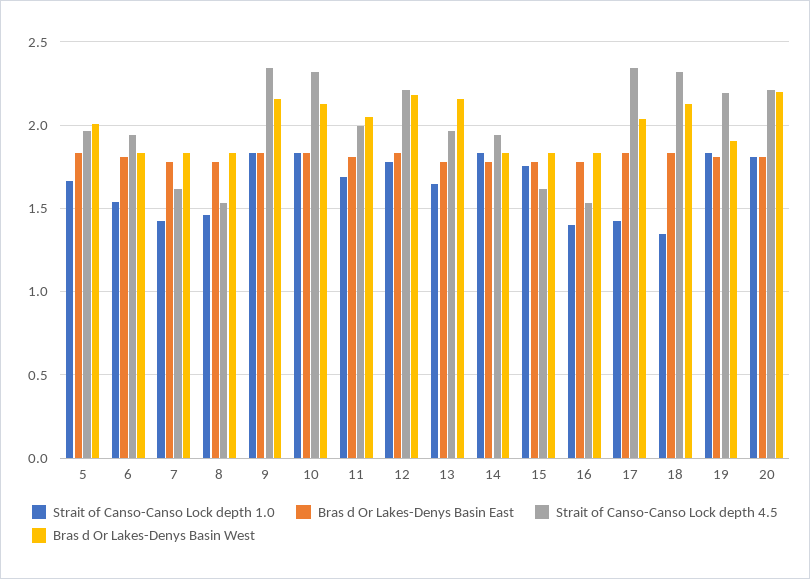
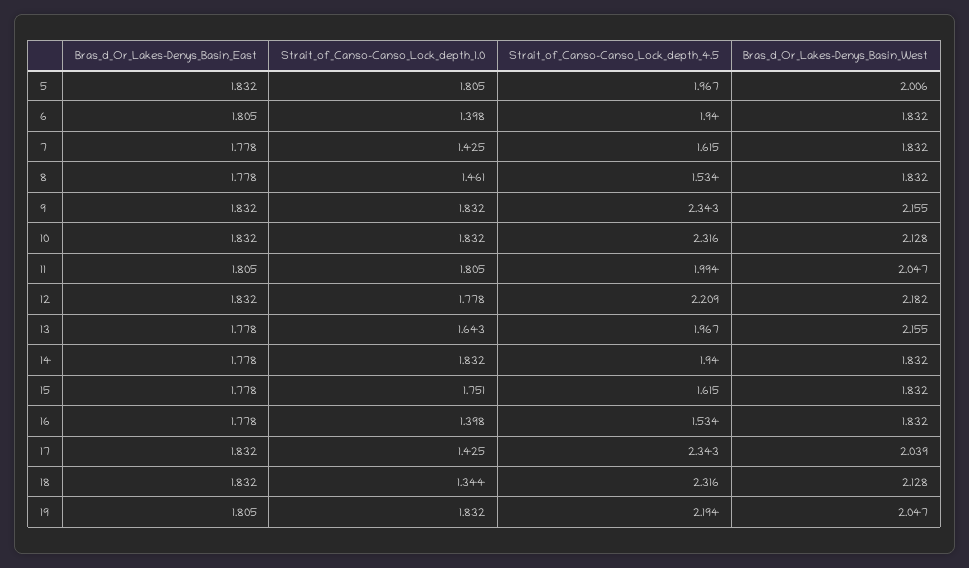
Strait of Canso-Canso Lock depth 1.0, 5: 1.65 -> 1.805
Strait of Canso-Canso Lock depth 1.0, 6: 1.55 -> 1.398
Strait of Canso-Canso Lock depth 1.0, 11: 1.7 -> 1.805
Bras d Or Lakes-Denys Basin West, 19: 1.9 -> 2.047
Strait of Canso-Canso Lock depth 1.0, 20: 1.8 -> none
Bras d Or Lakes-Denys Basin East, 20: 1.8 -> none
Strait of Canso-Canso Lock depth 4.5, 20: 2.2 -> none
Bras d Or Lakes-Denys Basin West, 20: 2.2 -> none

